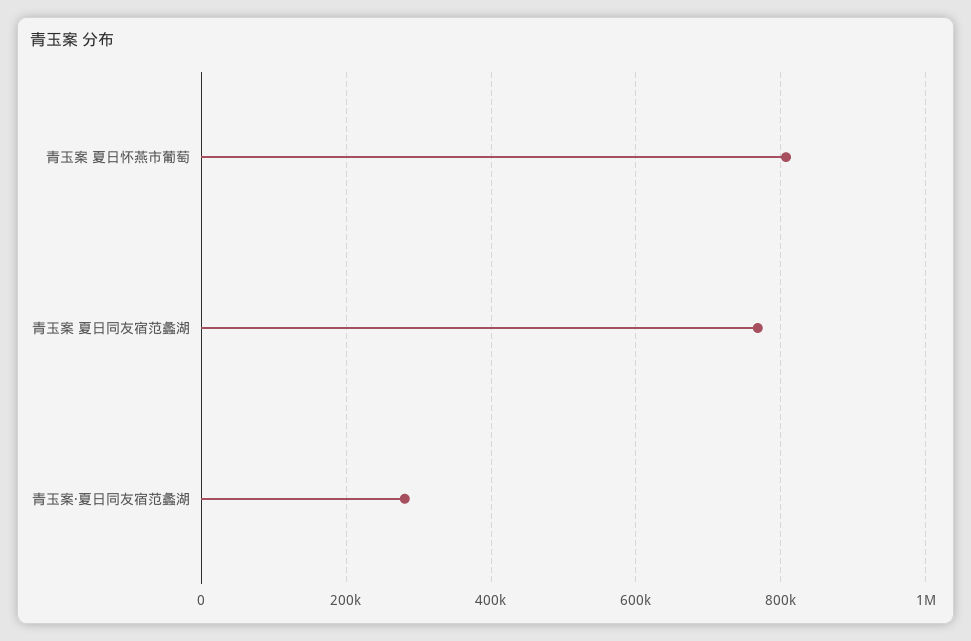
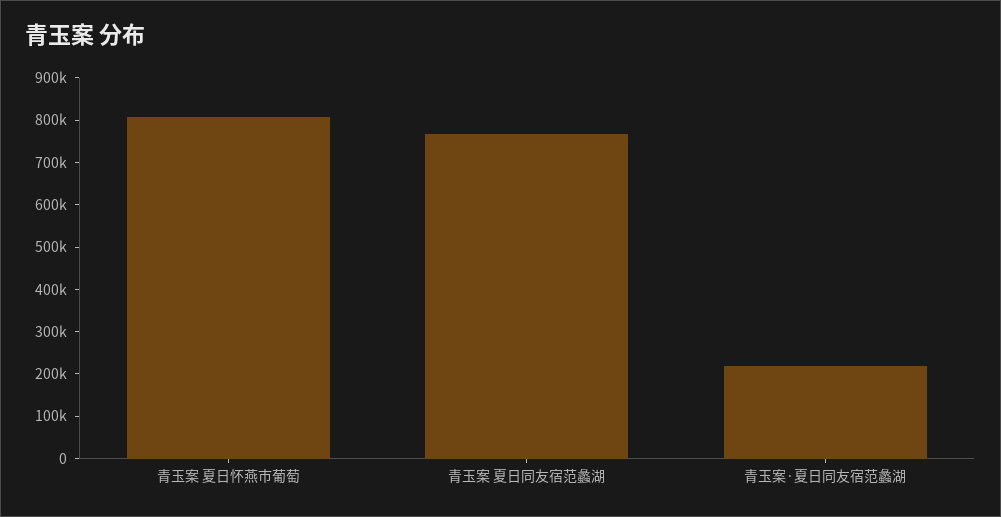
青玉案·夏日同友宿范蠡湖: 280000 -> 220000

